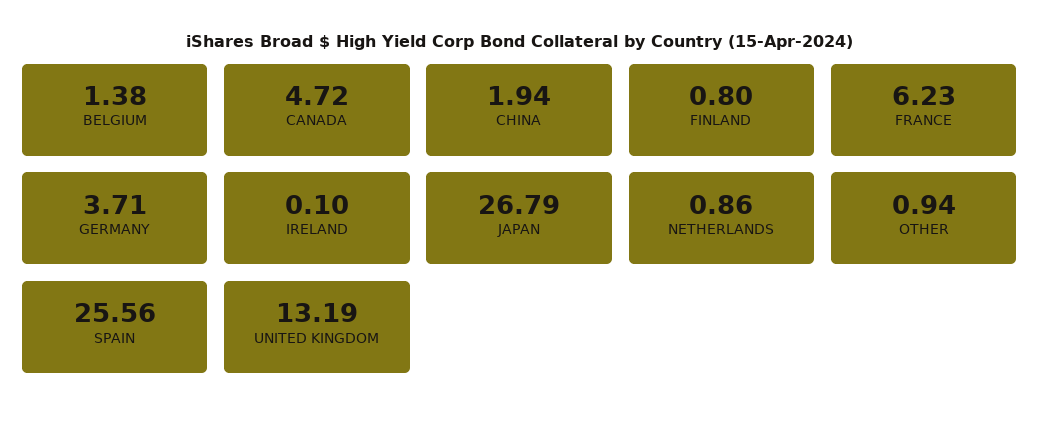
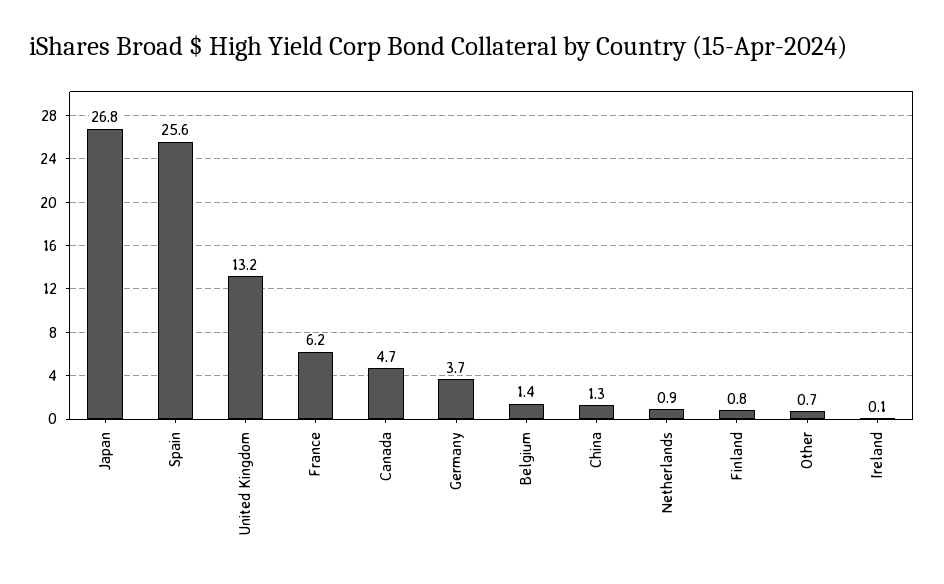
CHINA: 1.94 -> 1.3
OTHER: 0.94 -> 0.7

